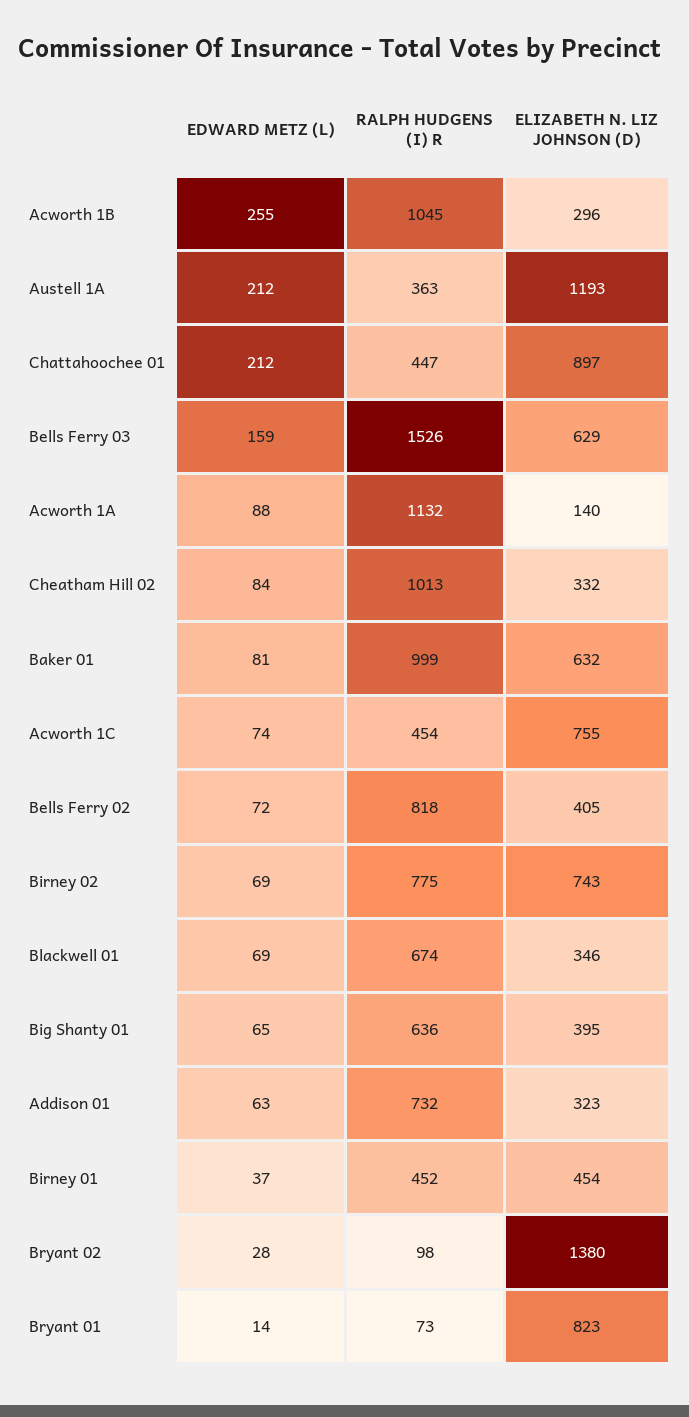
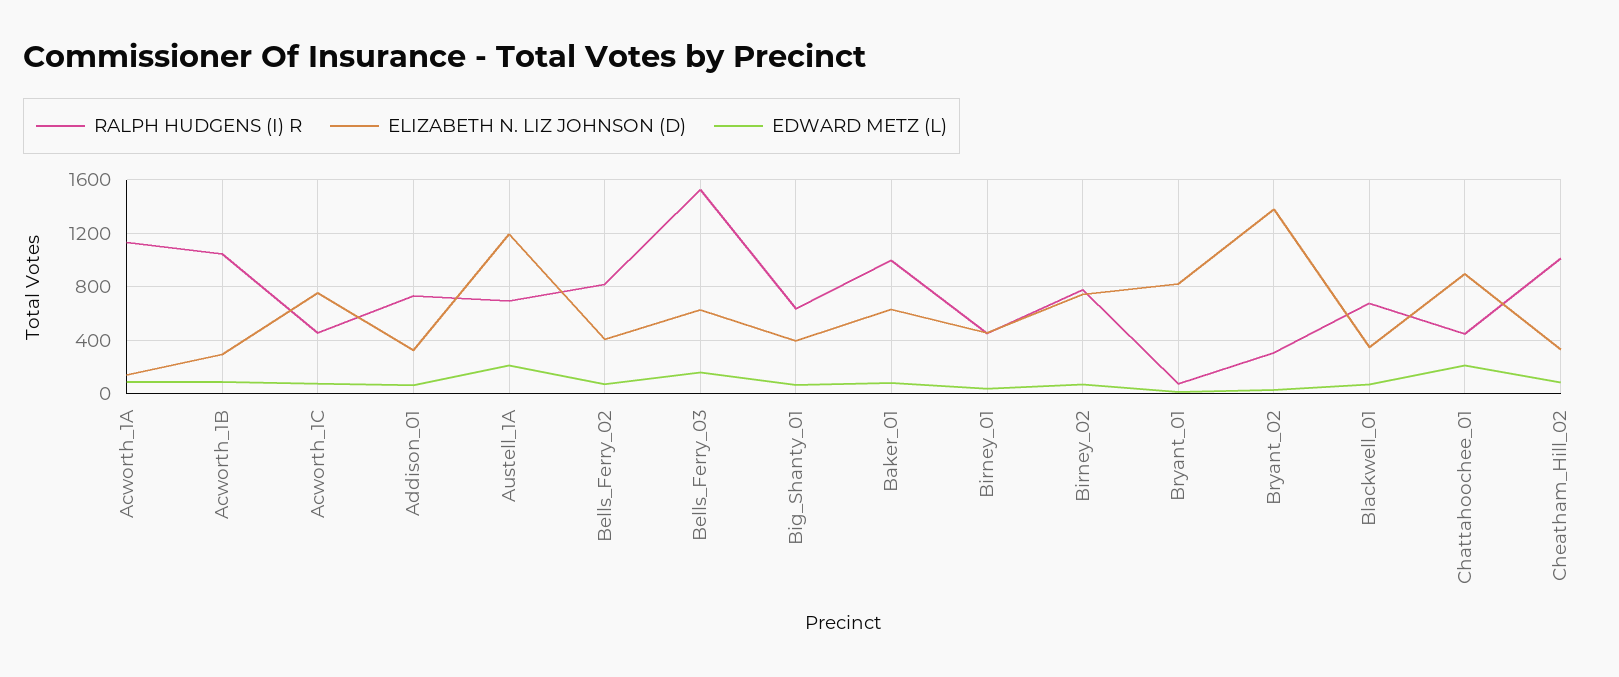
EDWARD METZ (L), Acworth 1B: 255 -> 100
RALPH HUDGENS (I) R, Austell 1A: 363 -> 700
RALPH HUDGENS (I) R, Bryant 02: 98 -> 300

